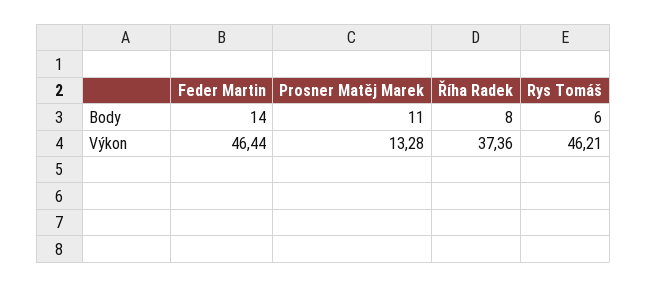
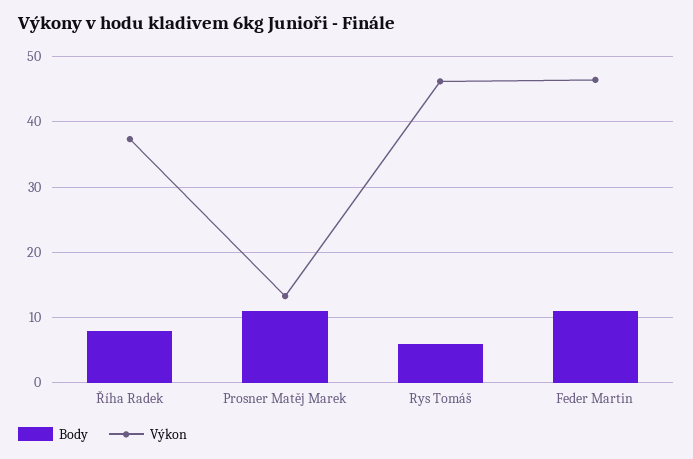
Body, Feder Martin: 14 -> 11

